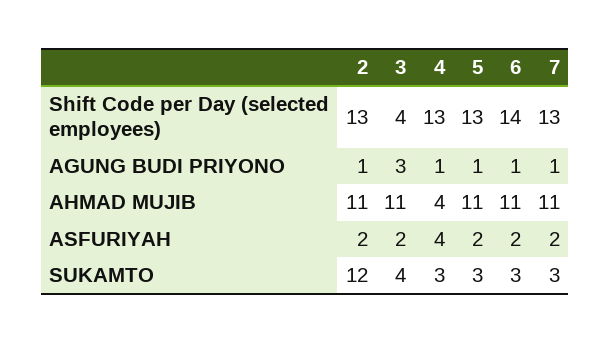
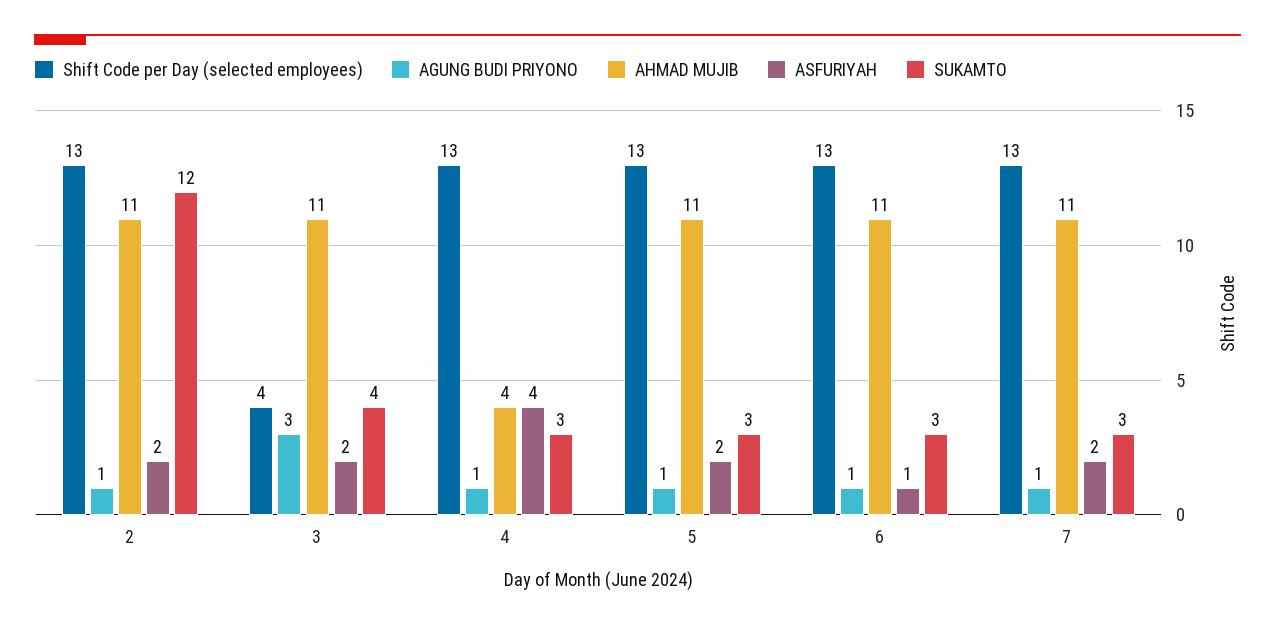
Shift Code per Day (selected employees), 6: 14 -> 13
ASFURIYAH, 6: 2 -> 1

